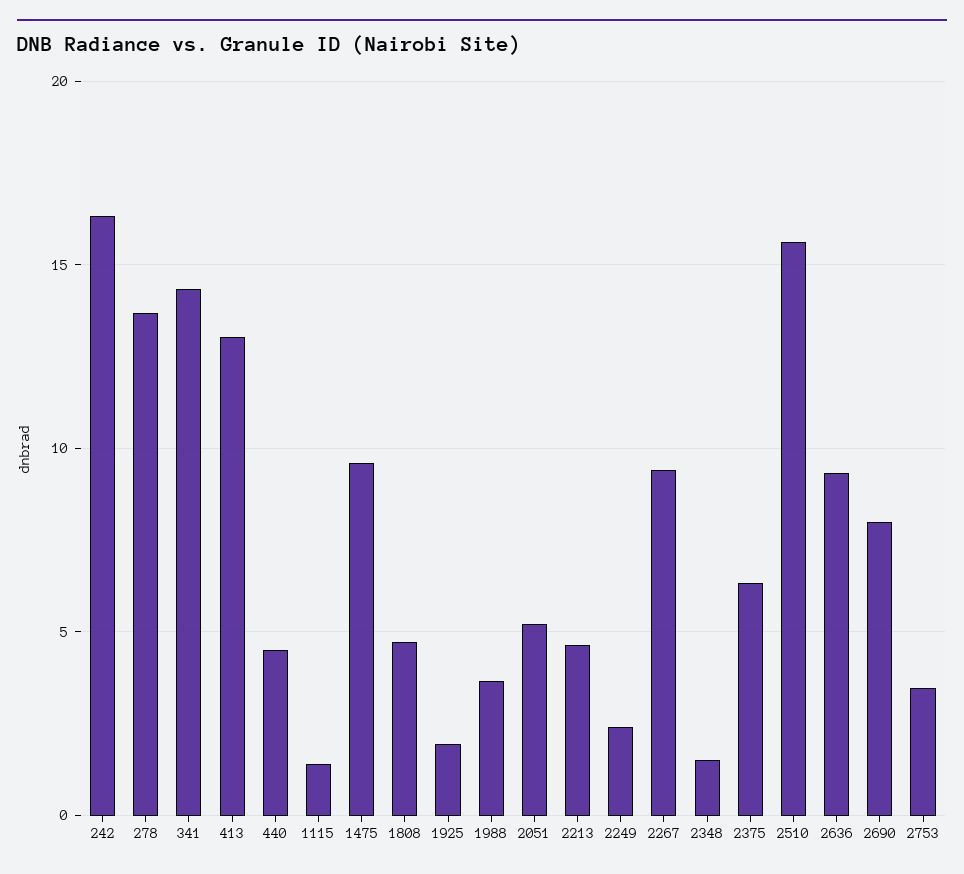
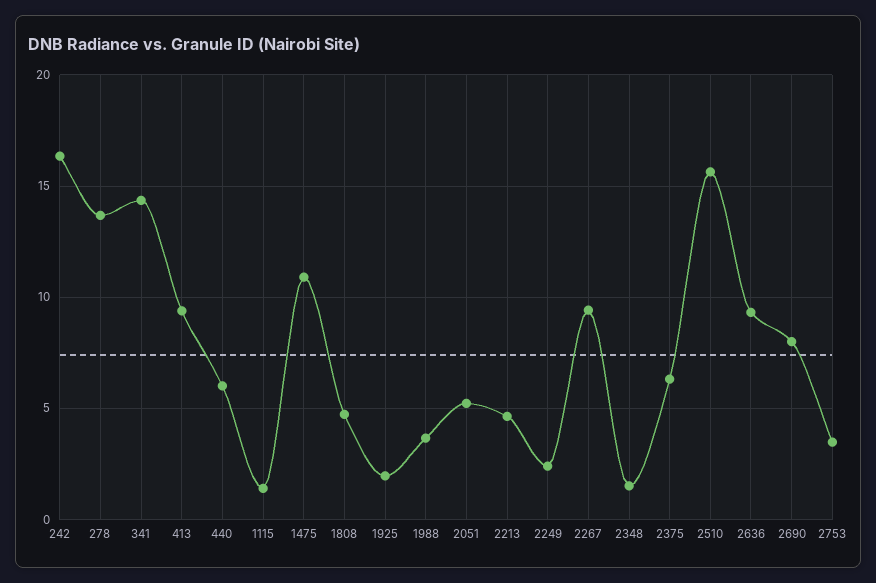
413: 13 -> 9.5
440: 4.5 -> 6
1475: 9.5 -> 11

